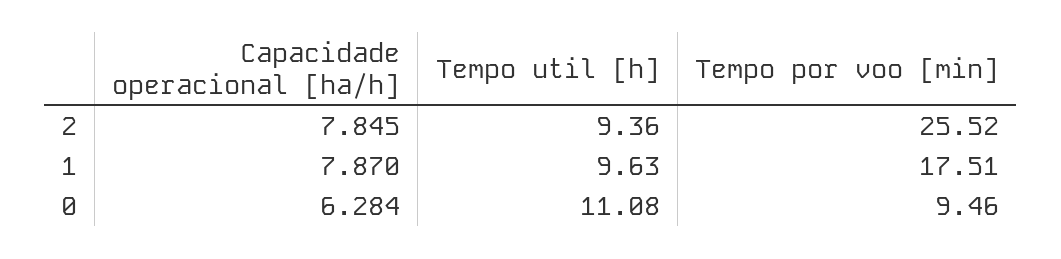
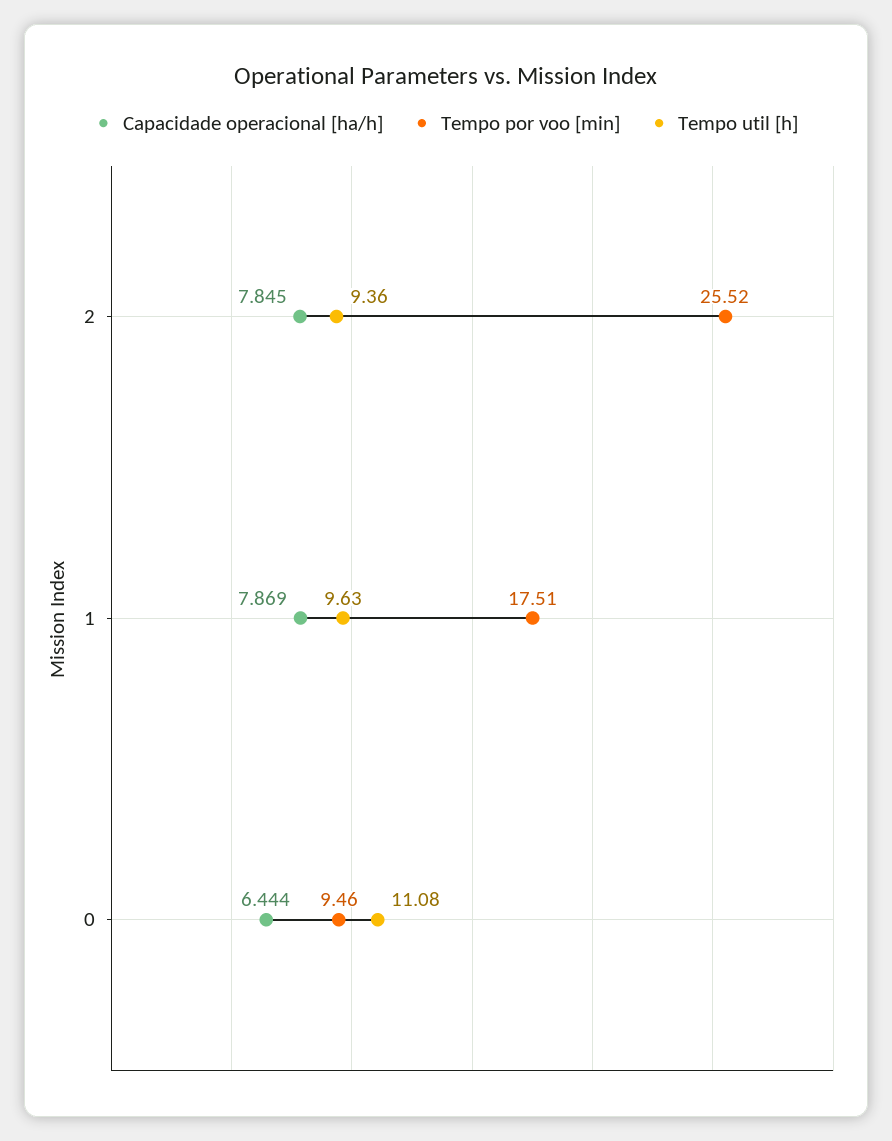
Capacidade operacional [ha/h], 1: 7.87 -> 7.869
Capacidade operacional [ha/h], 0: 6.284 -> 6.444

